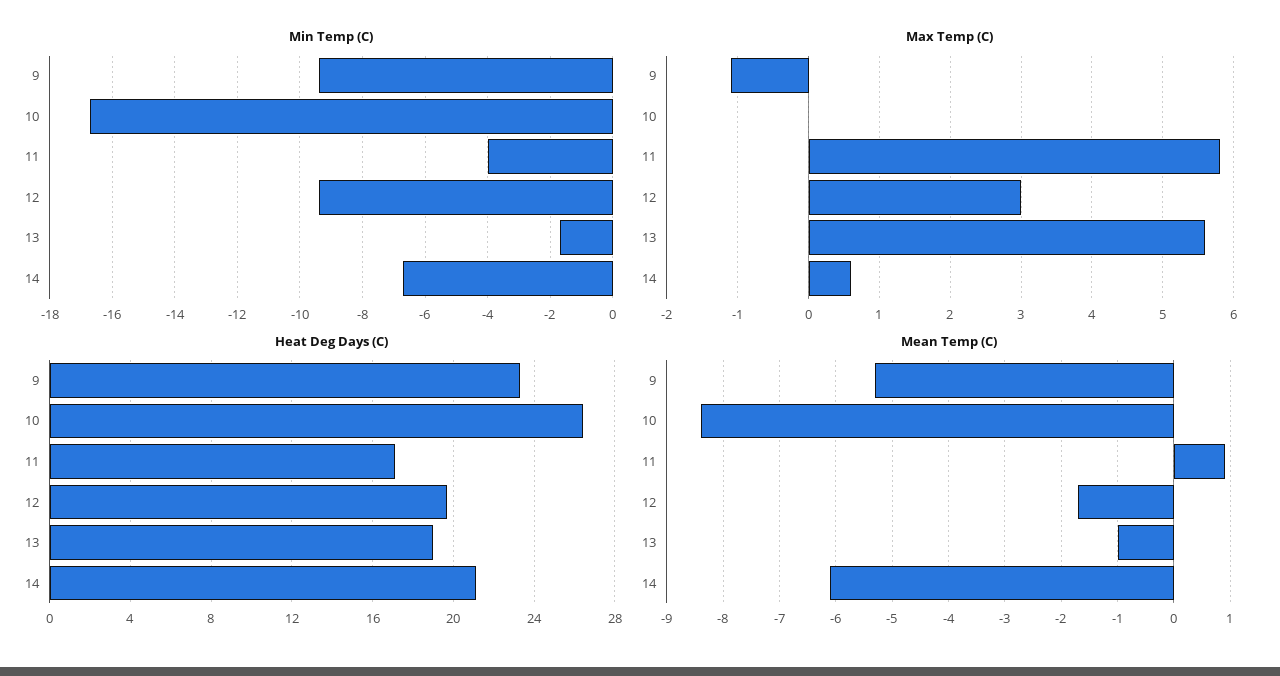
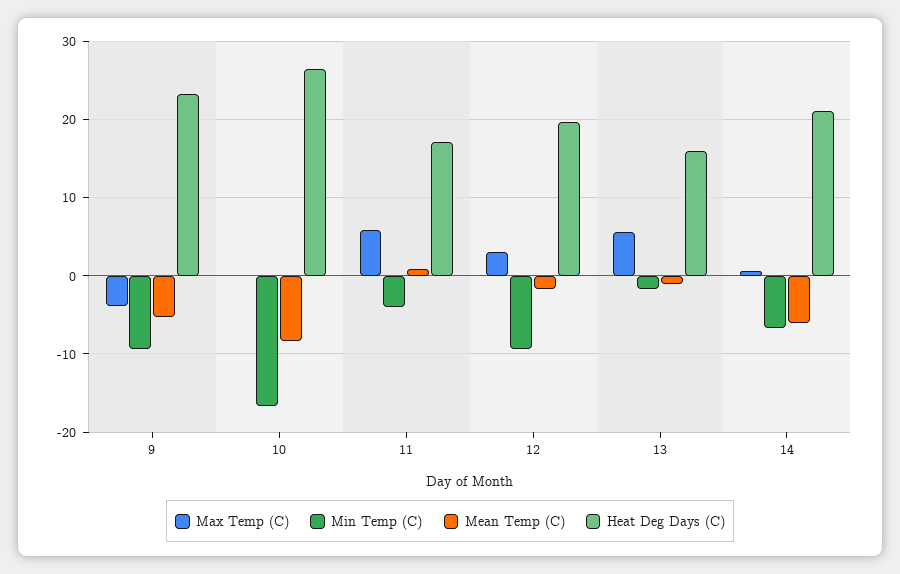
Max Temp (C), 9: -1.1 -> -4
Heat Deg Days (C), 13: 19 -> 16

